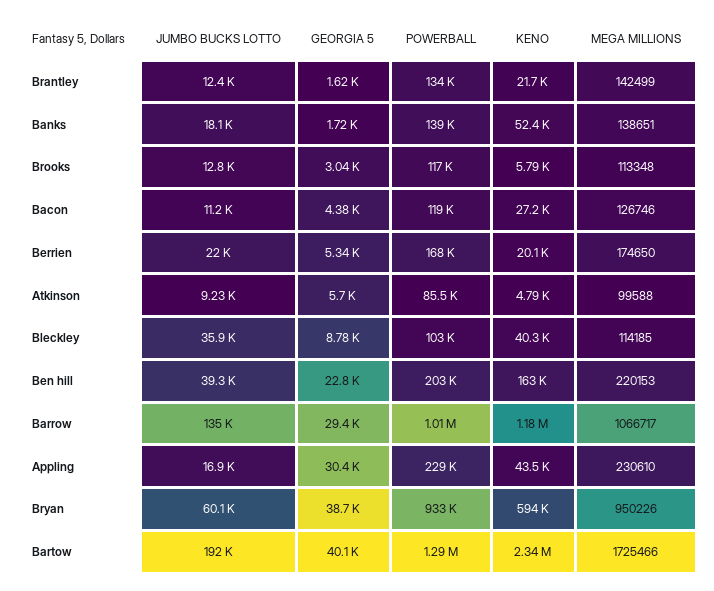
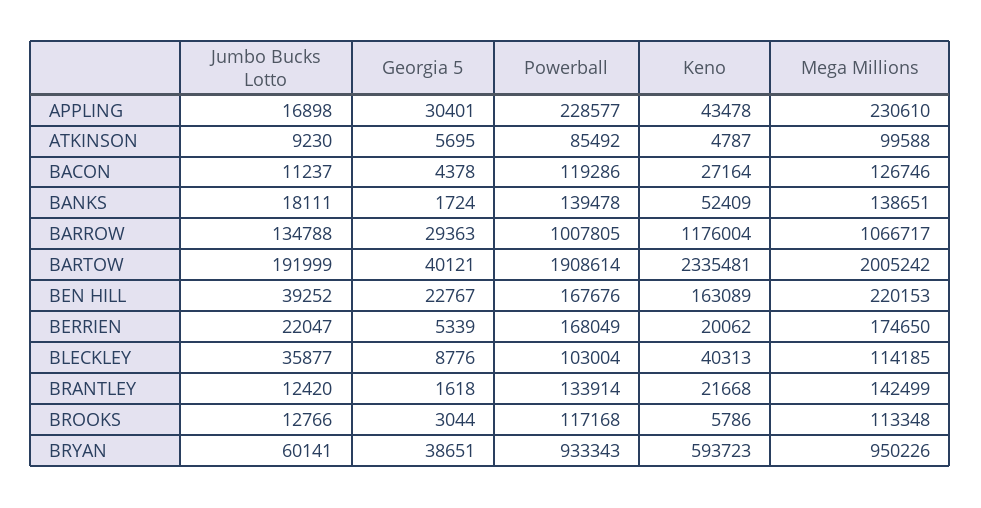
POWERBALL, Ben hill: 203000 -> 167676
POWERBALL, Bartow: 1290000 -> 1908614
MEGA MILLIONS, Bartow: 1725466 -> 2005242

